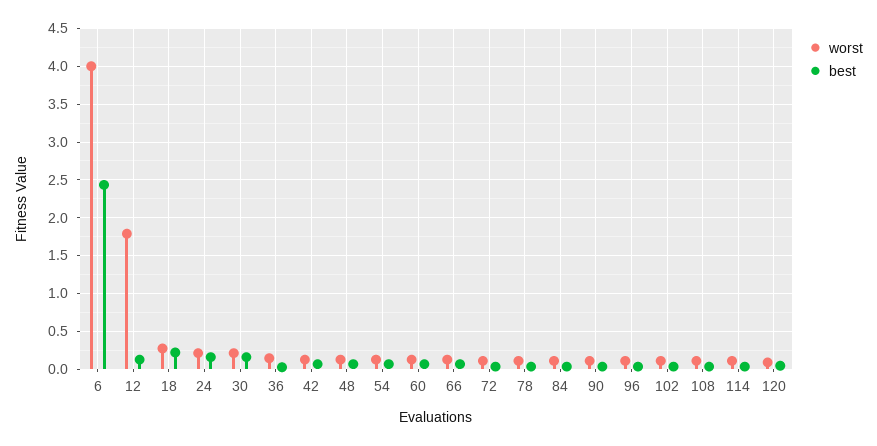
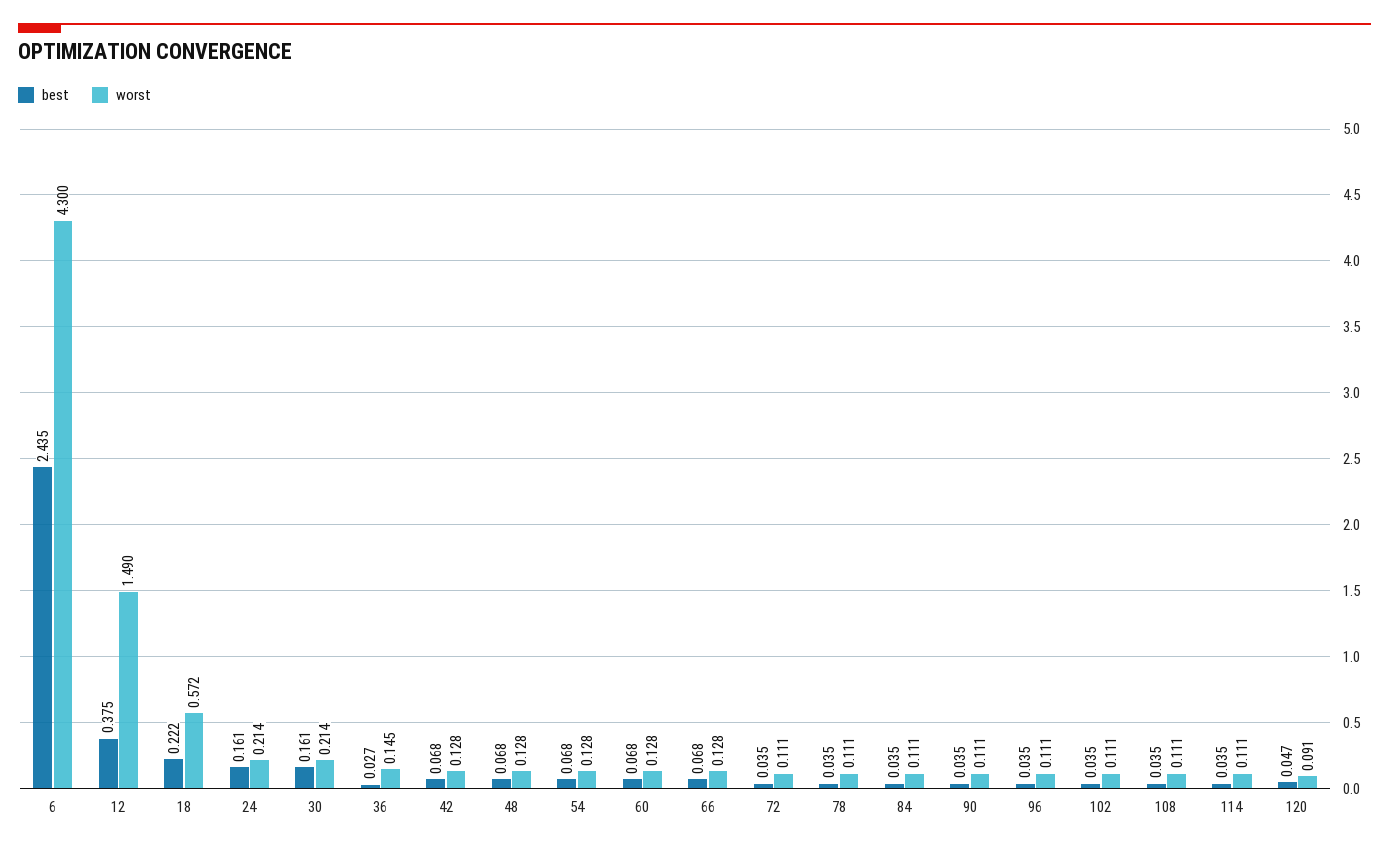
worst, 6: 4 -> 4.3
worst, 12: 1.8 -> 1.49
best, 12: 0.1 -> 0.375
worst, 18: 0.3 -> 0.572

